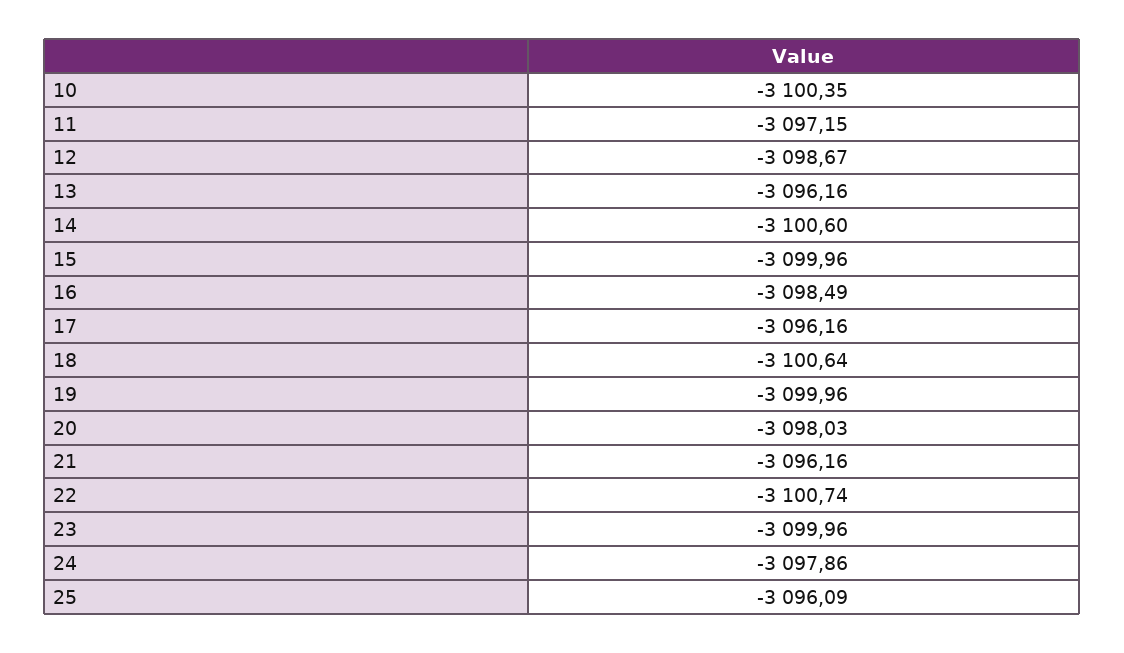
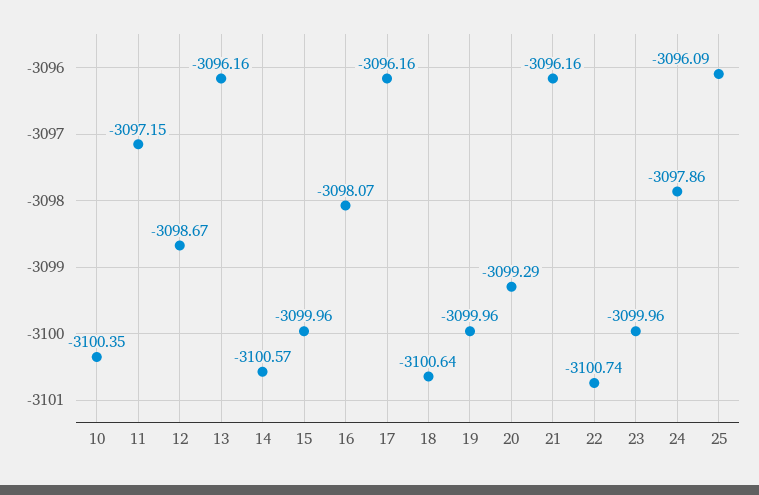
14: -3100.6 -> -3100.57
16: -3098.49 -> -3098.07
20: -3098.03 -> -3099.29

